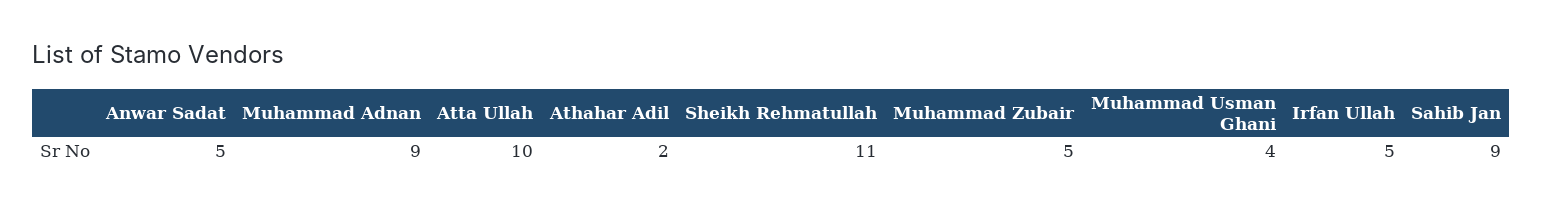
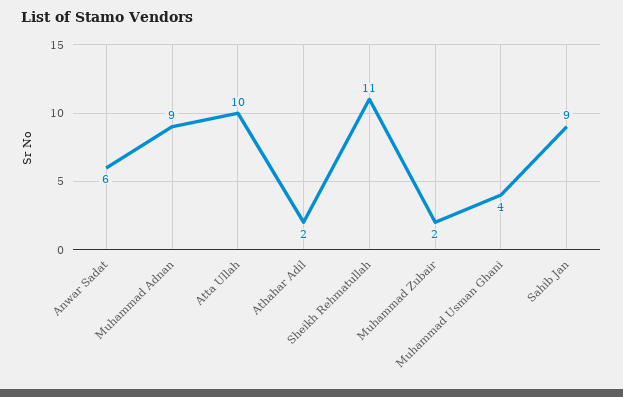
Anwar Sadat: 5 -> 6
Muhammad Zubair: 5 -> 2
Irfan Ullah: 5 -> none

